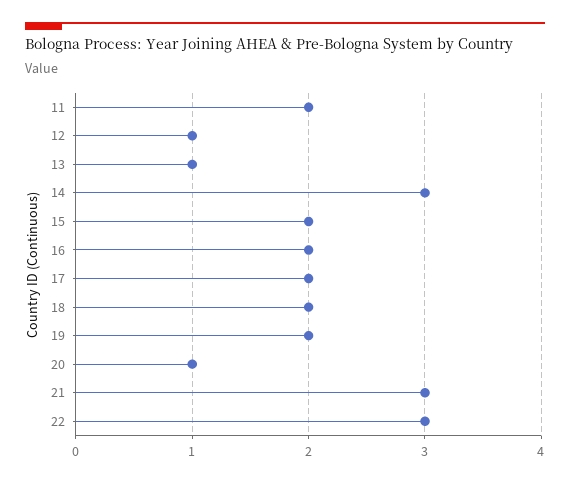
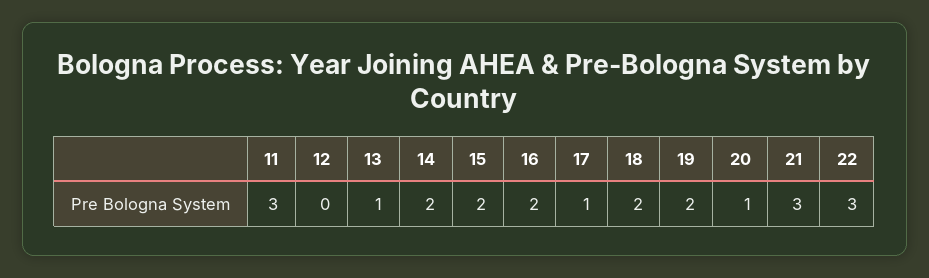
11: 2 -> 3
12: 1 -> 0
14: 3 -> 2
17: 2 -> 1

